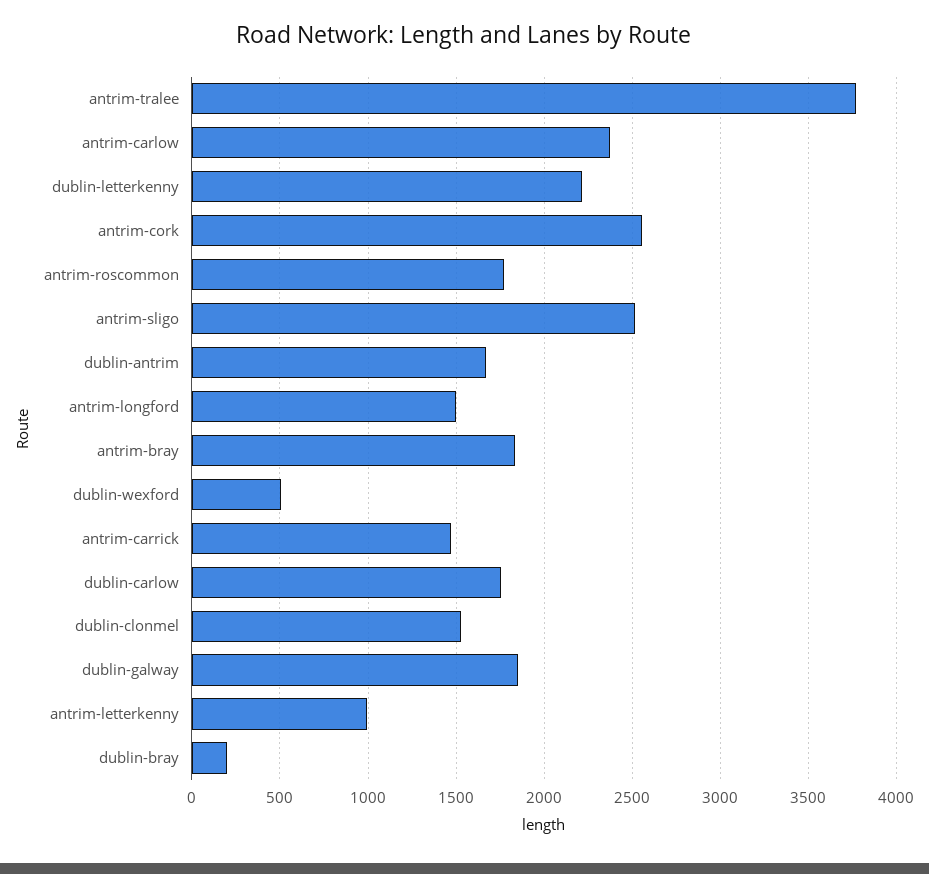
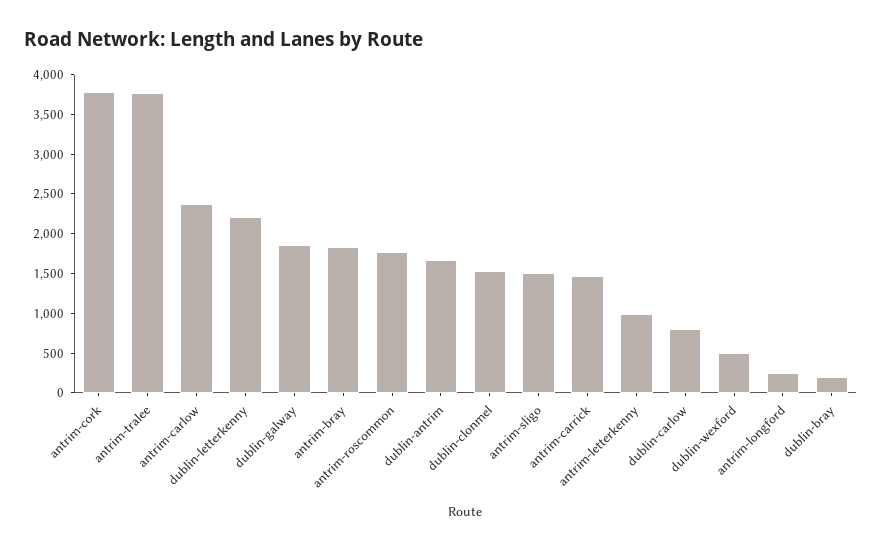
antrim-cork: 2550 -> 3750
antrim-sligo: 2500 -> 1500
antrim-longford: 1500 -> 250
dublin-carlow: 1750 -> 750

